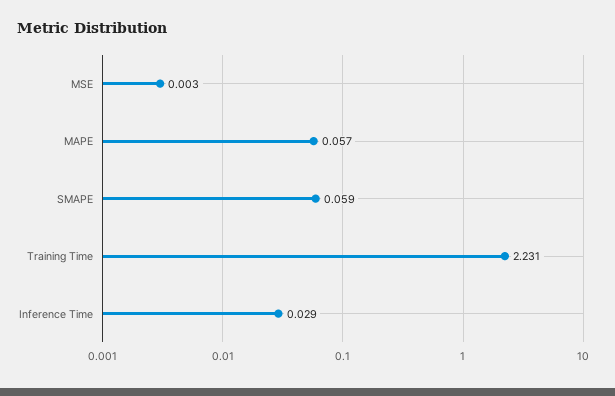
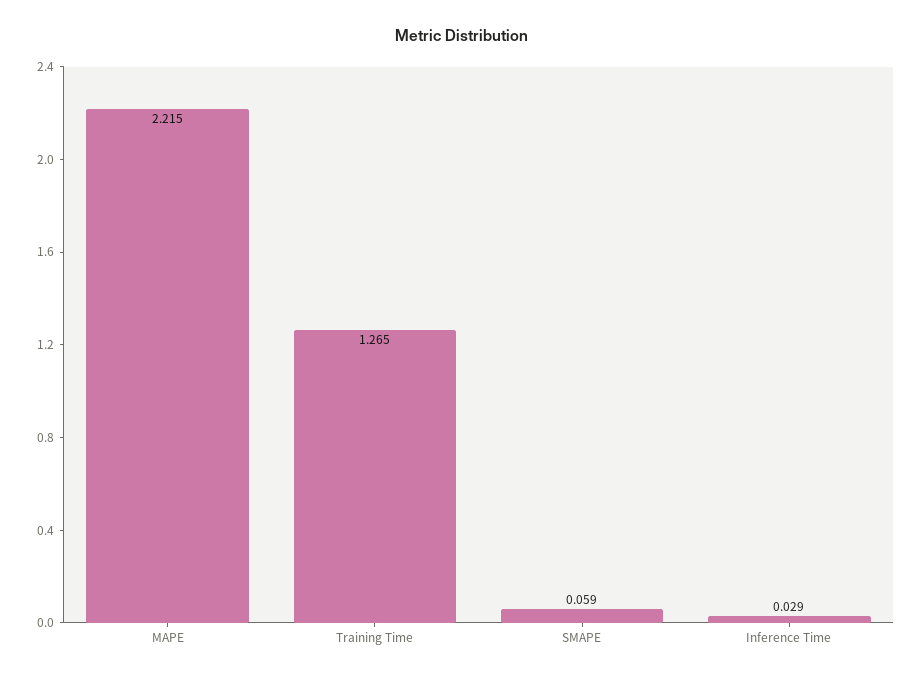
MSE: 0.003 -> none
MAPE: 0.057 -> 2.215
Training Time: 2.231 -> 1.265

